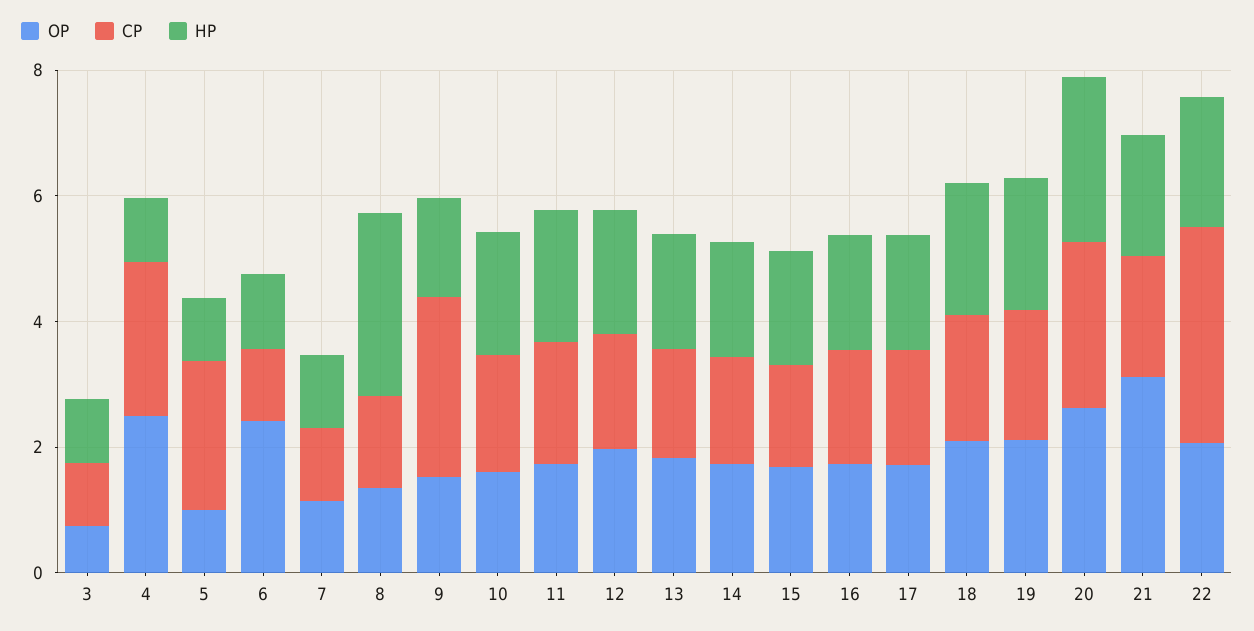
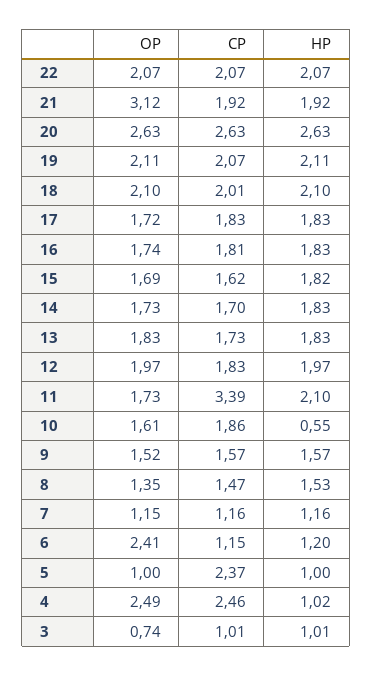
HP, 8: 3 -> 1.53
CP, 9: 3 -> 1.57
HP, 10: 2 -> 0.55
CP, 11: 2 -> 3.39
CP, 22: 3.5 -> 2.07

